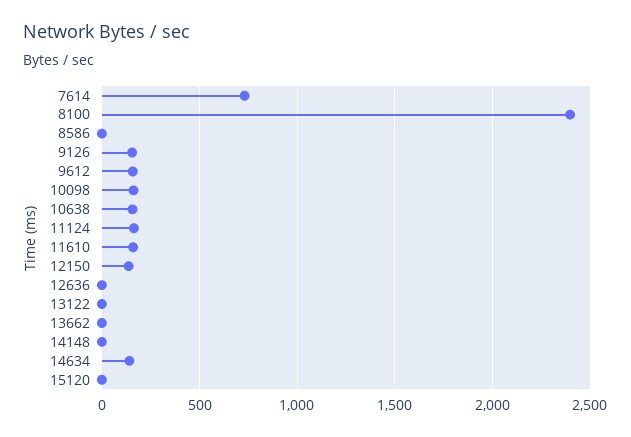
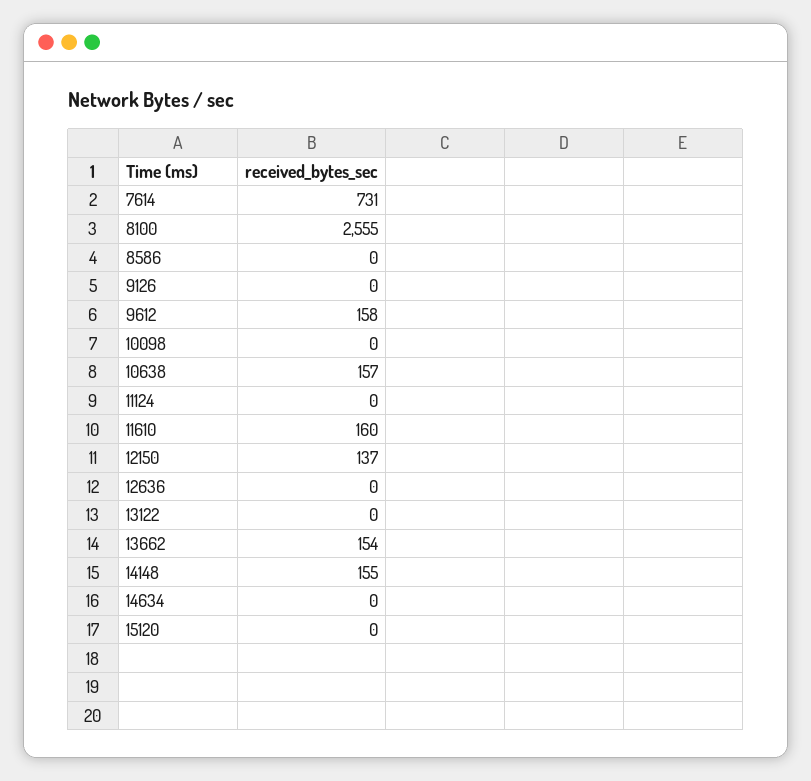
8100: 2400 -> 2555
9126: 150 -> 0
10098: 150 -> 0
11124: 150 -> 0
13662: 0 -> 154
14148: 0 -> 155
14634: 150 -> 0

